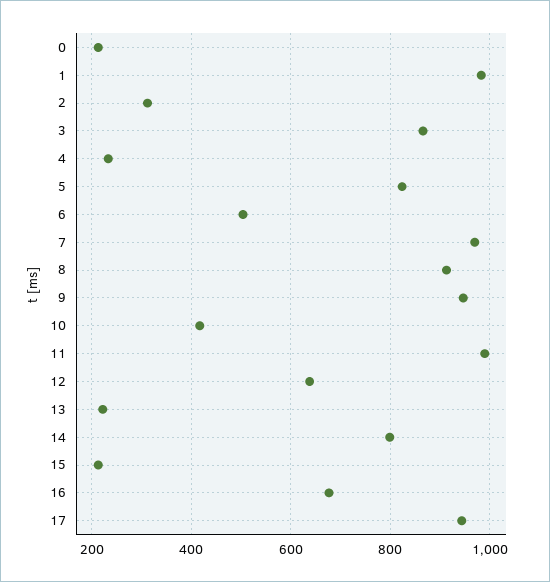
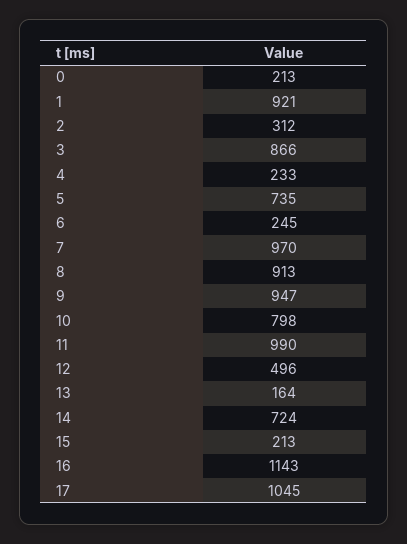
1: 980 -> 921
5: 820 -> 735
6: 500 -> 245
10: 420 -> 798
12: 640 -> 496
13: 220 -> 164
14: 800 -> 724
16: 680 -> 1143
17: 940 -> 1045

